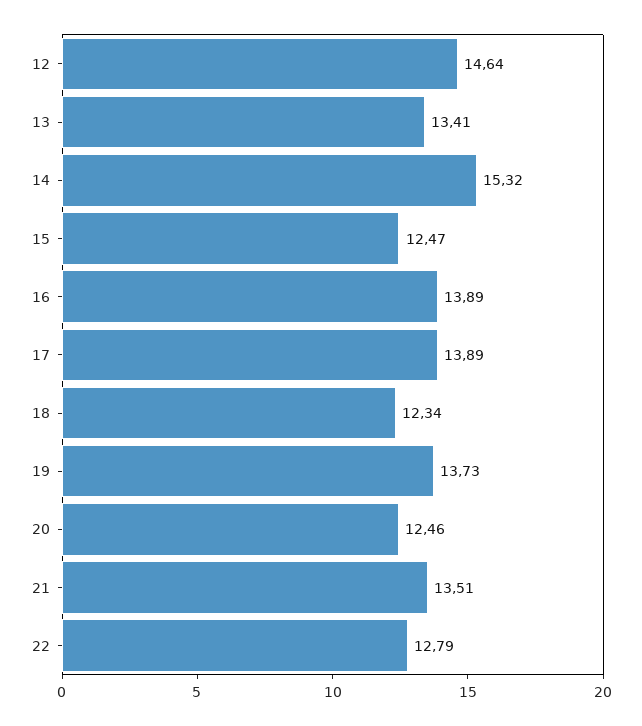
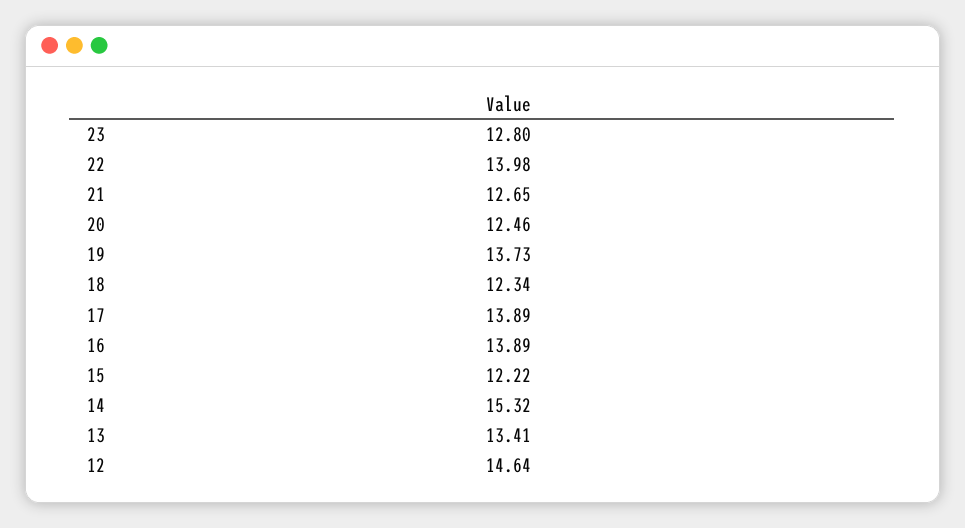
15: 12.47 -> 12.22
21: 13.51 -> 12.65
22: 12.79 -> 13.98
23: none -> 12.8

